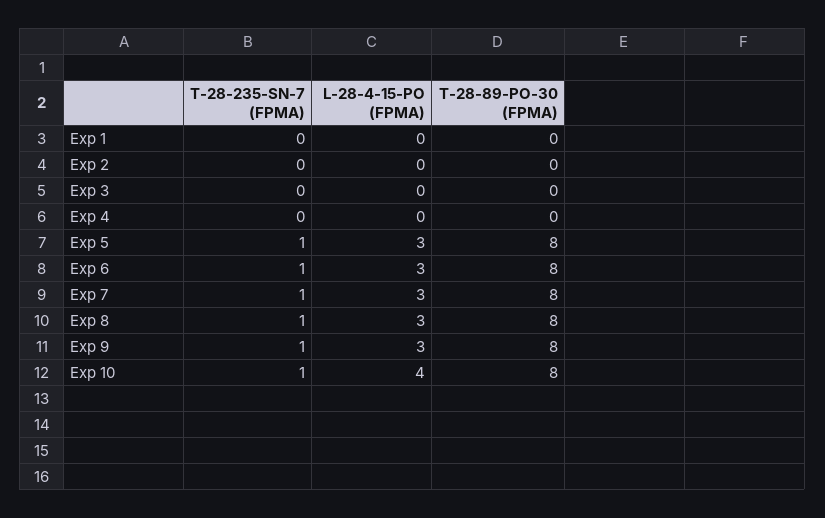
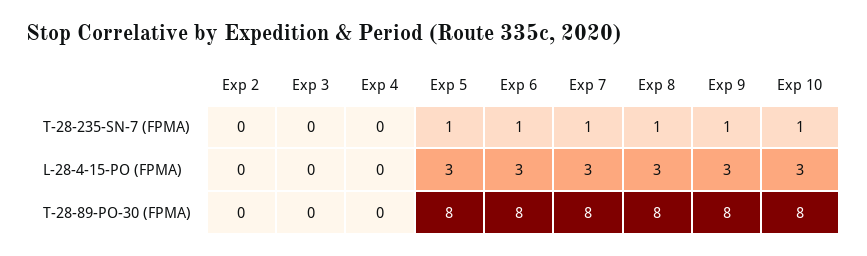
T-28-235-SN-7 (FPMA), Exp 1: 0 -> none
L-28-4-15-PO (FPMA), Exp 1: 0 -> none
T-28-89-PO-30 (FPMA), Exp 1: 0 -> none
L-28-4-15-PO (FPMA), Exp 10: 4 -> 3

